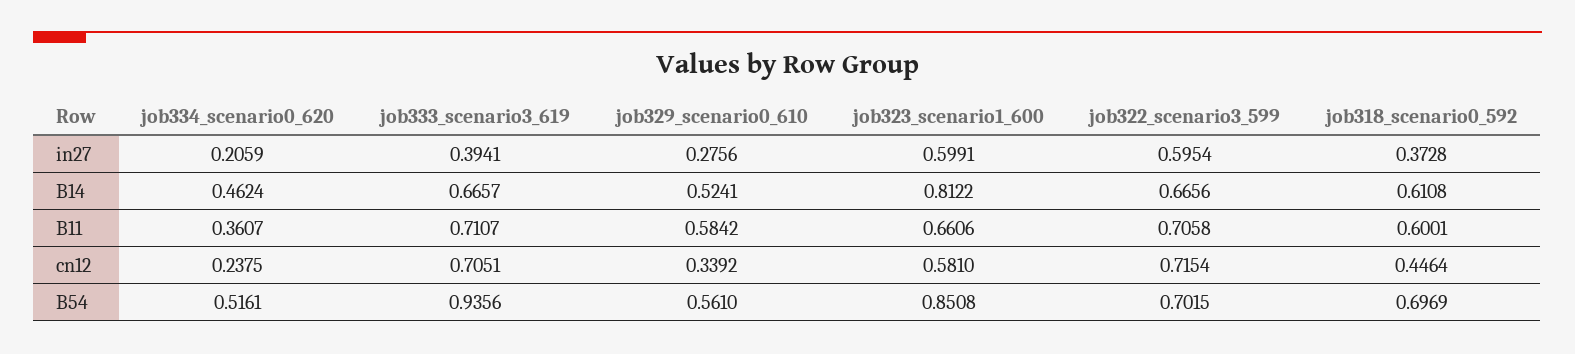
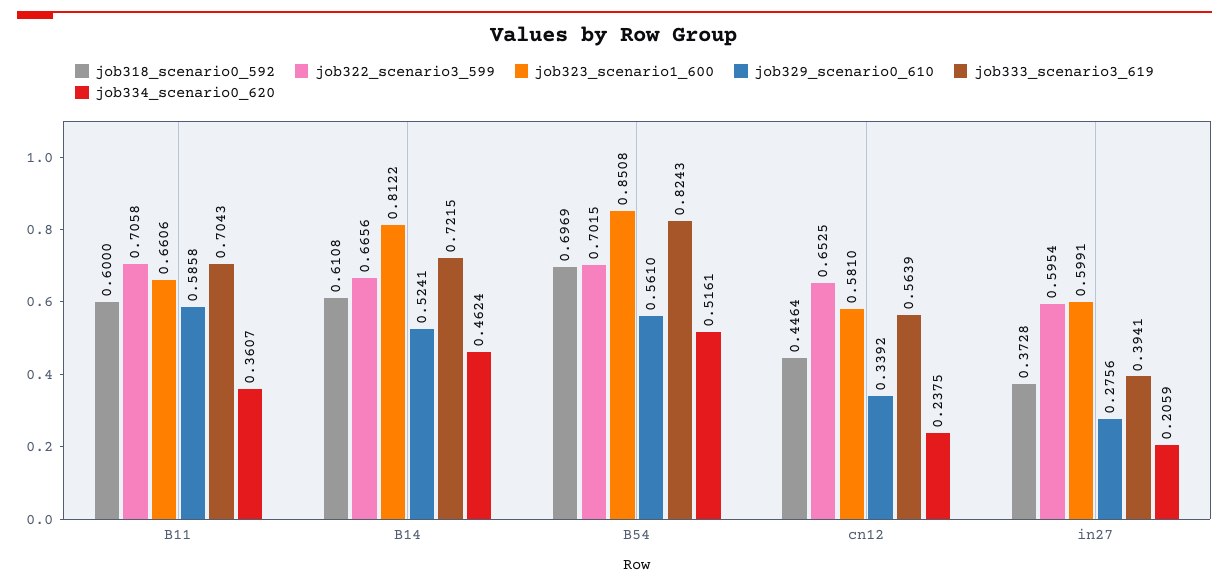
job333_scenario3_619, B14: 0.6657 -> 0.7215
job333_scenario3_619, B11: 0.7107 -> 0.7043
job329_scenario0_610, B11: 0.5842 -> 0.5858
job318_scenario0_592, B11: 0.6001 -> 0.6
job333_scenario3_619, cn12: 0.7051 -> 0.5639
job322_scenario3_599, cn12: 0.7154 -> 0.6525
job333_scenario3_619, B54: 0.9356 -> 0.8243

